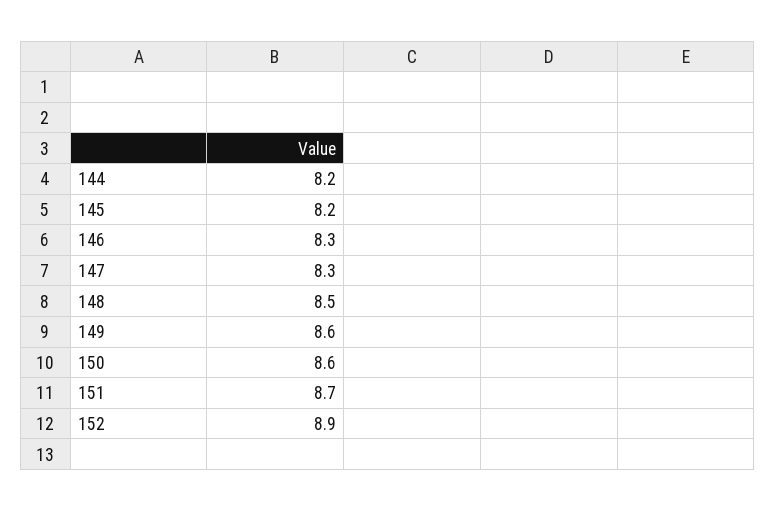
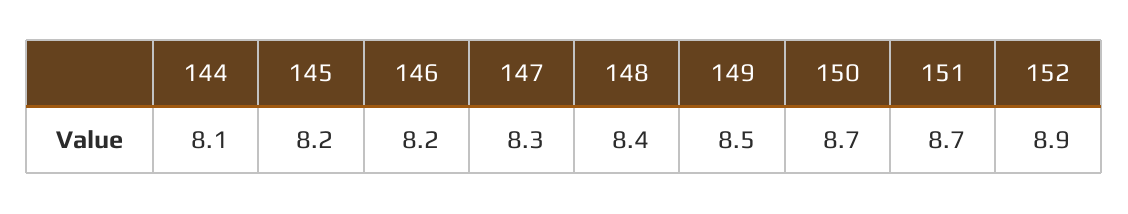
144: 8.2 -> 8.1
146: 8.3 -> 8.2
148: 8.5 -> 8.4
149: 8.6 -> 8.5
150: 8.6 -> 8.7

